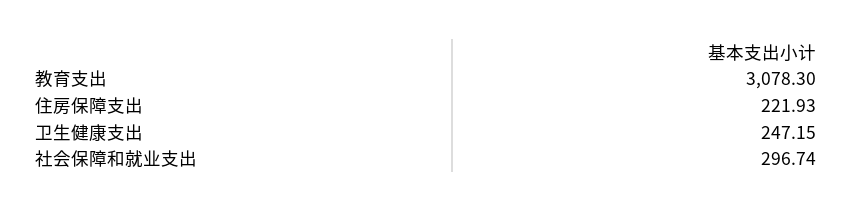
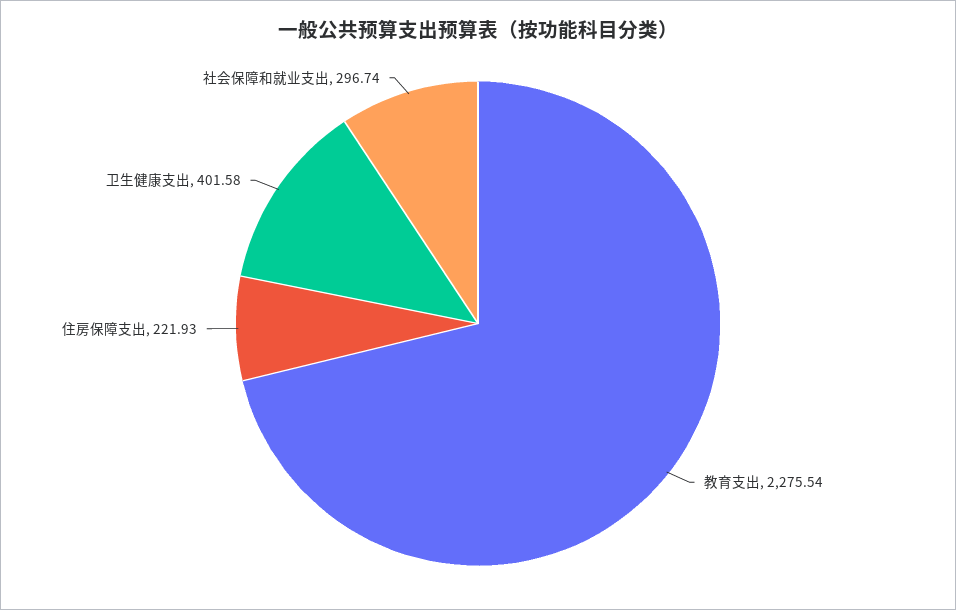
教育支出: 3078.3 -> 2275.54
卫生健康支出: 247.15 -> 401.58

